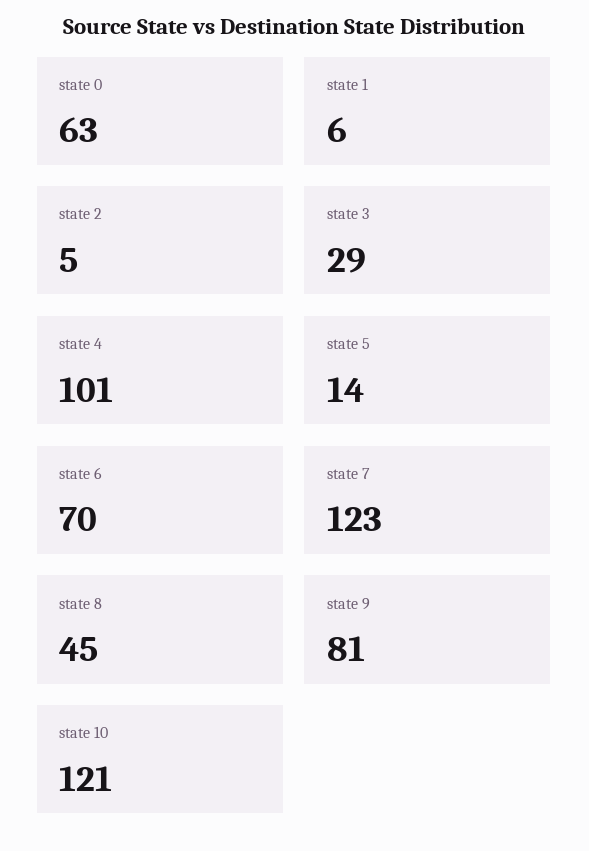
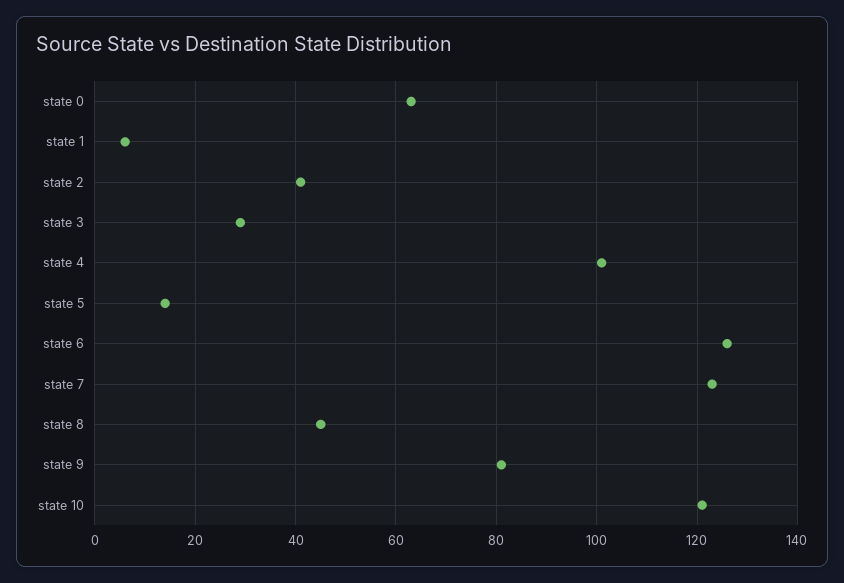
state 2: 5 -> 40
state 6: 70 -> 125

